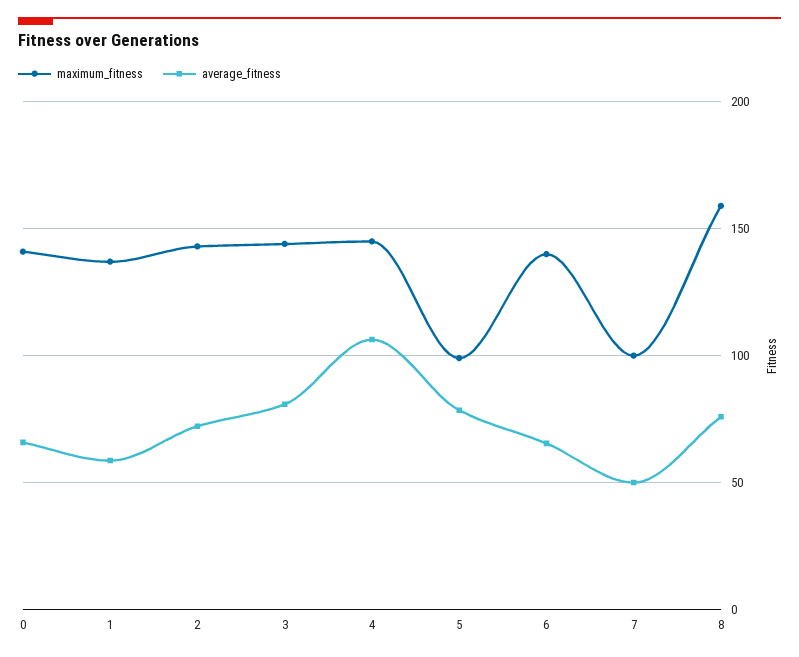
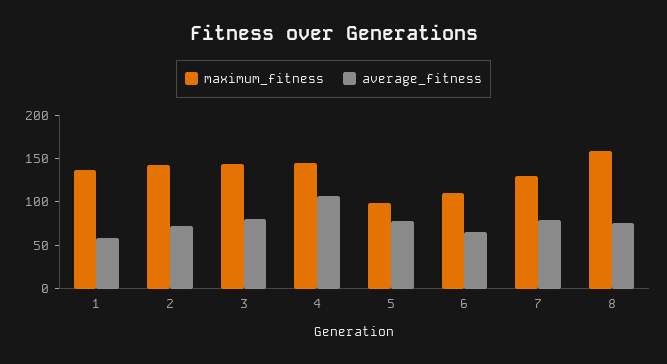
maximum_fitness, 0: 140 -> none
average_fitness, 0: 65 -> none
maximum_fitness, 6: 140 -> 110
maximum_fitness, 7: 100 -> 130
average_fitness, 7: 50 -> 80

